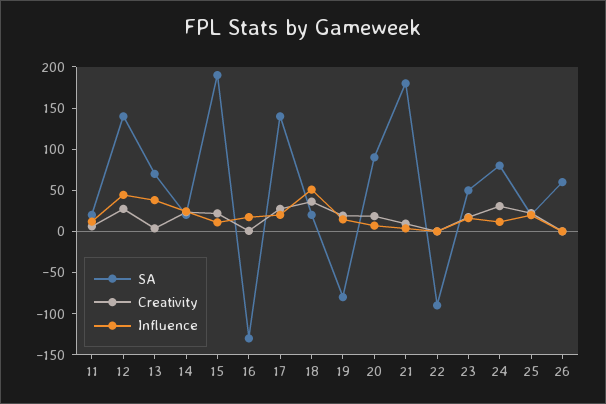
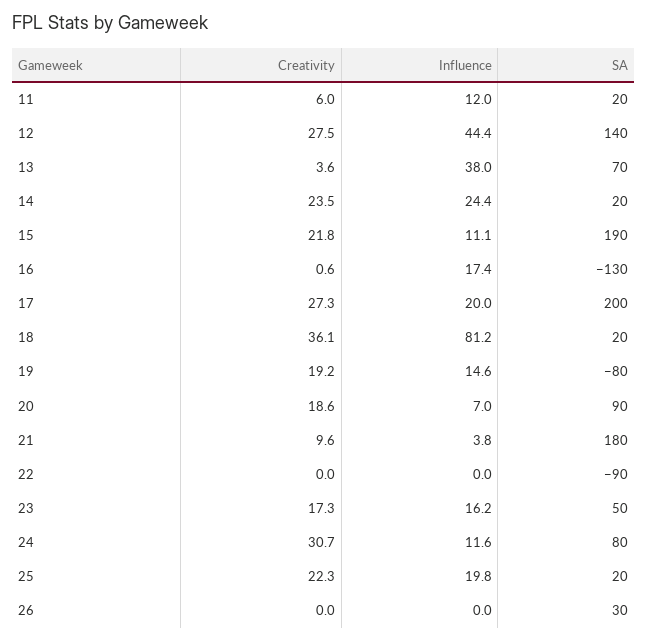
SA, 17: 140 -> 200
Influence, 18: 50 -> 81.2
SA, 26: 60 -> 30

